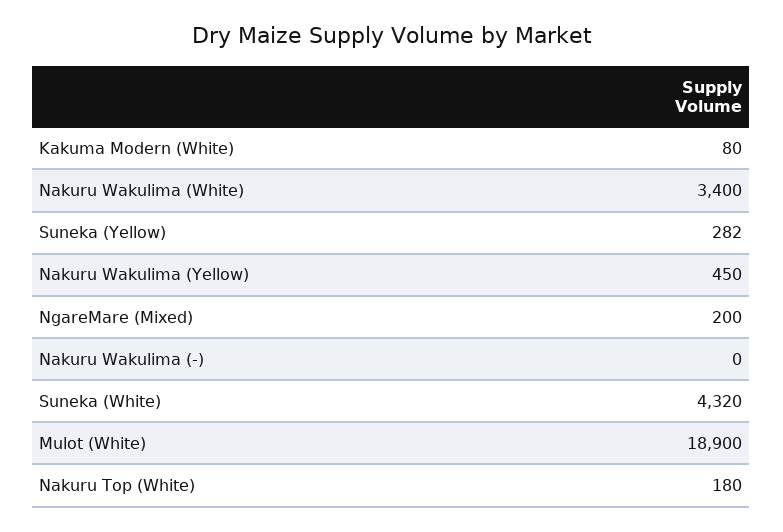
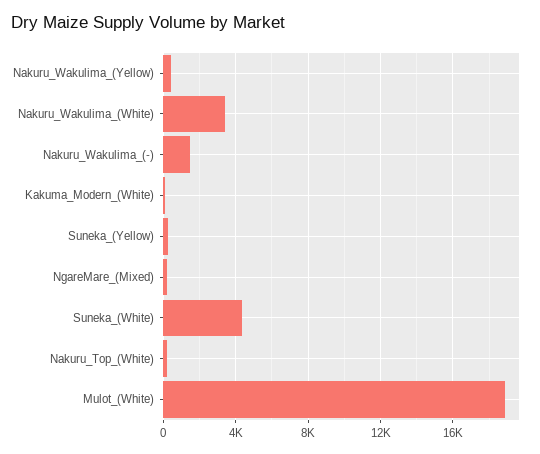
Nakuru Wakulima (-): 0 -> 1500

